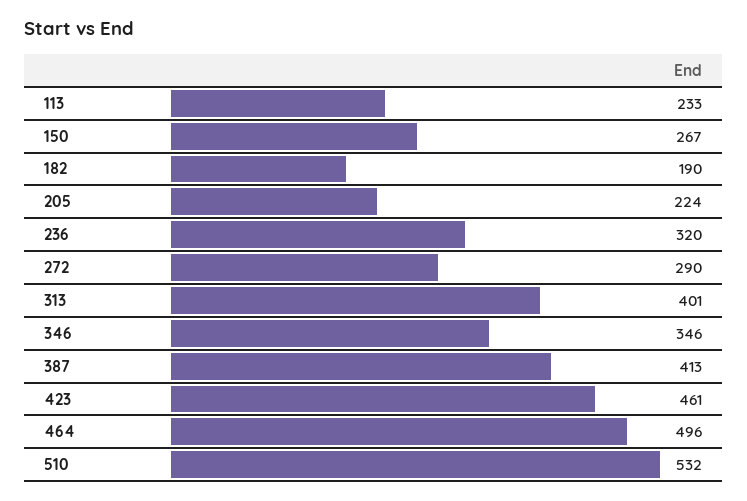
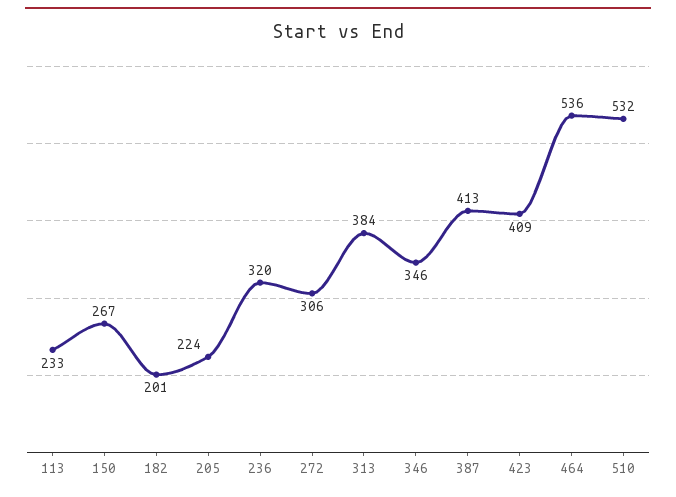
182: 190 -> 201
272: 290 -> 306
313: 401 -> 384
423: 461 -> 409
464: 496 -> 536

